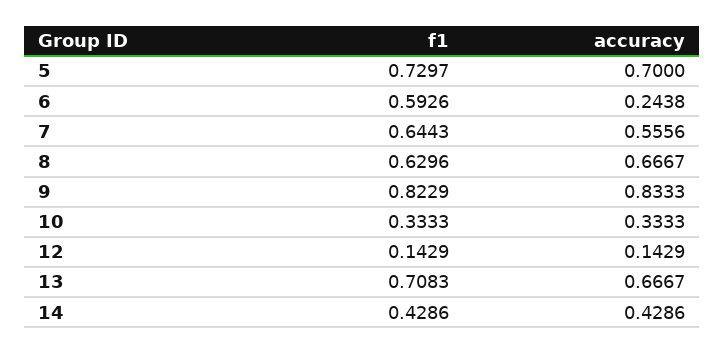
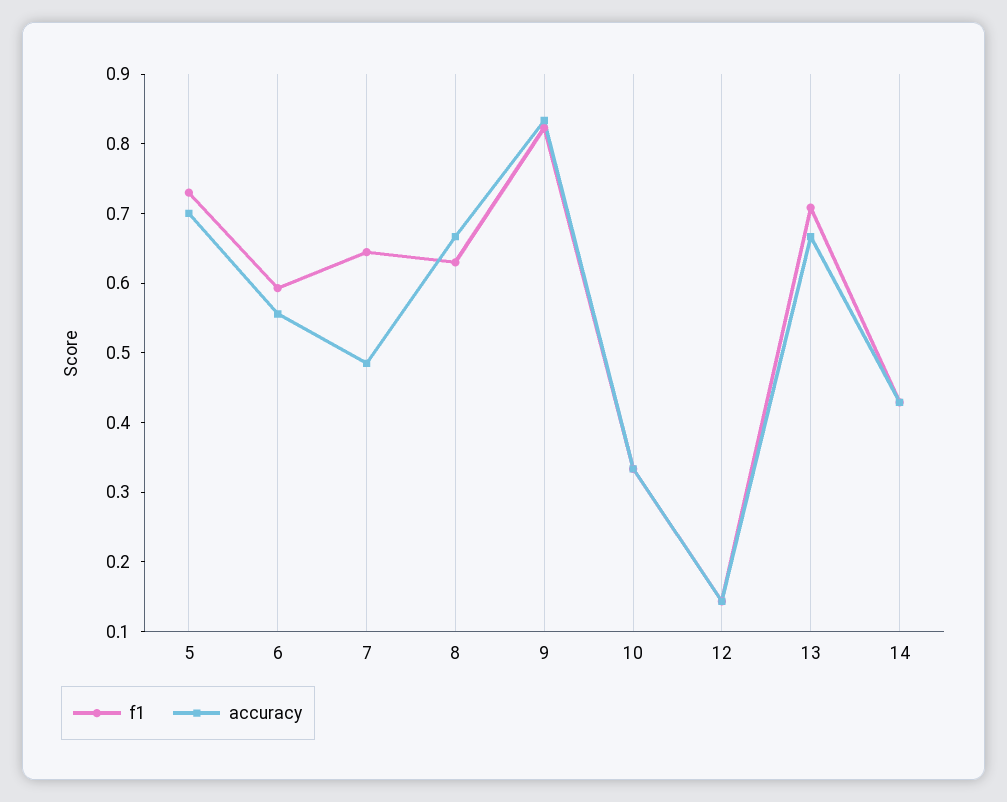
accuracy, 6: 0.2438 -> 0.56
accuracy, 7: 0.5556 -> 0.48

